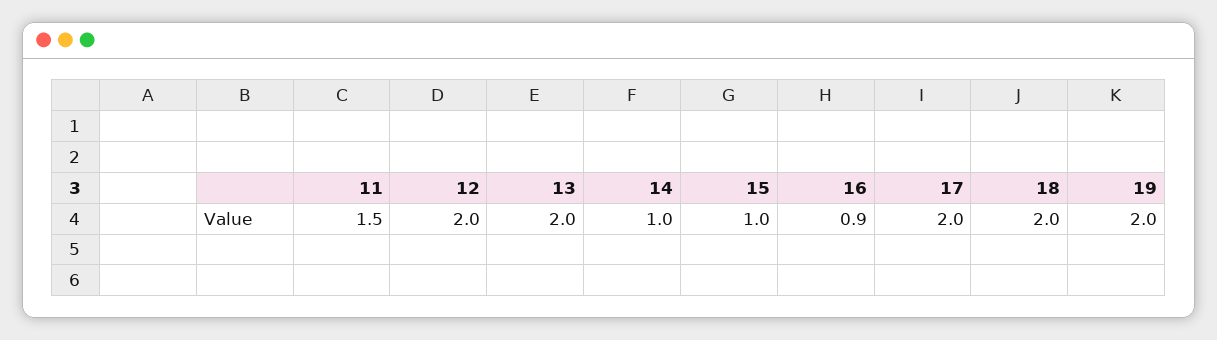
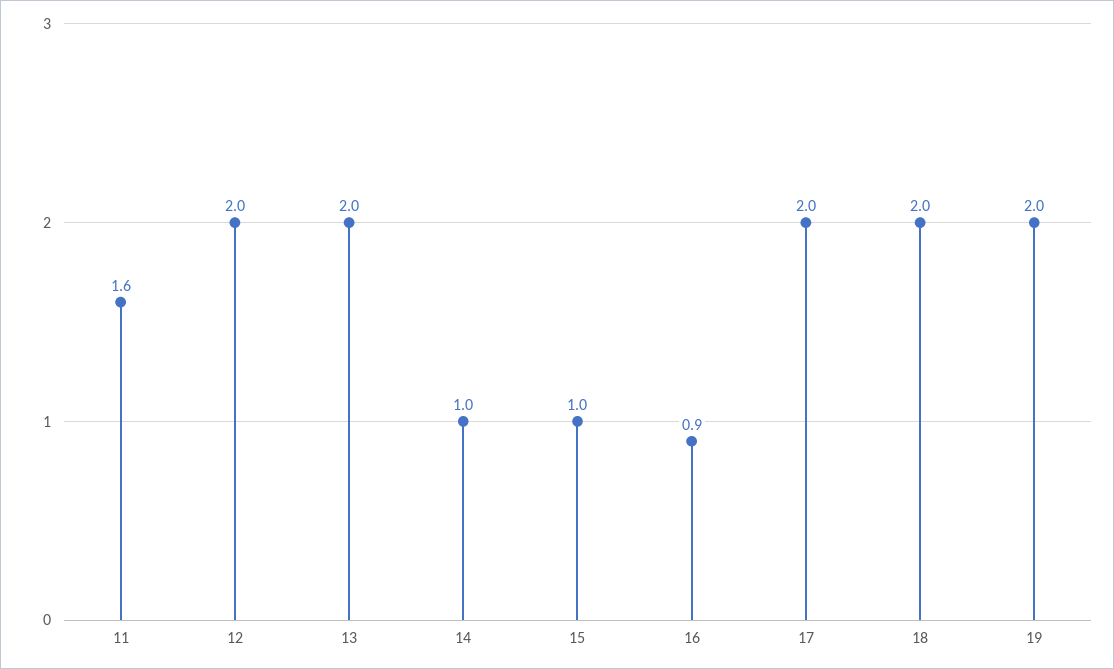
11: 1.5 -> 1.6

